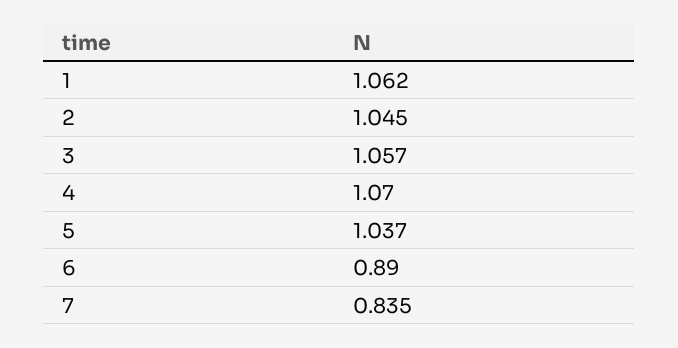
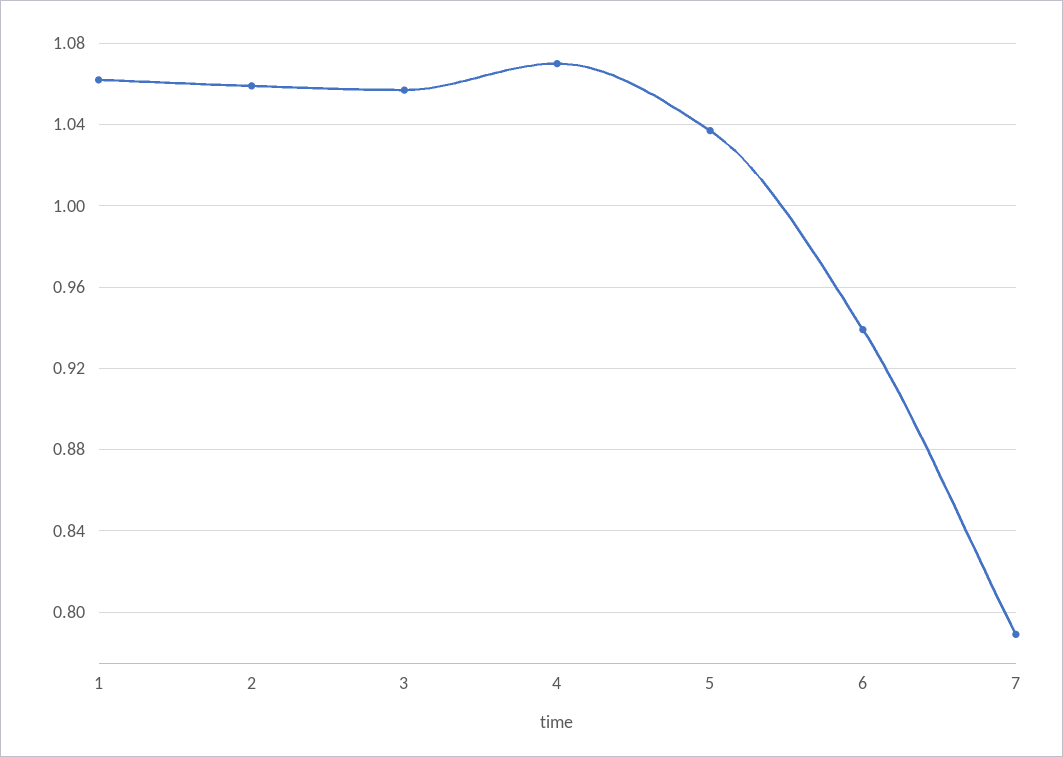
2: 1.045 -> 1.06
6: 0.89 -> 0.94
7: 0.835 -> 0.79

